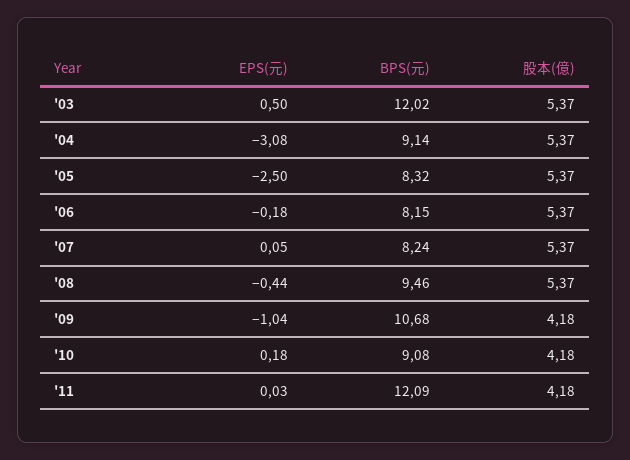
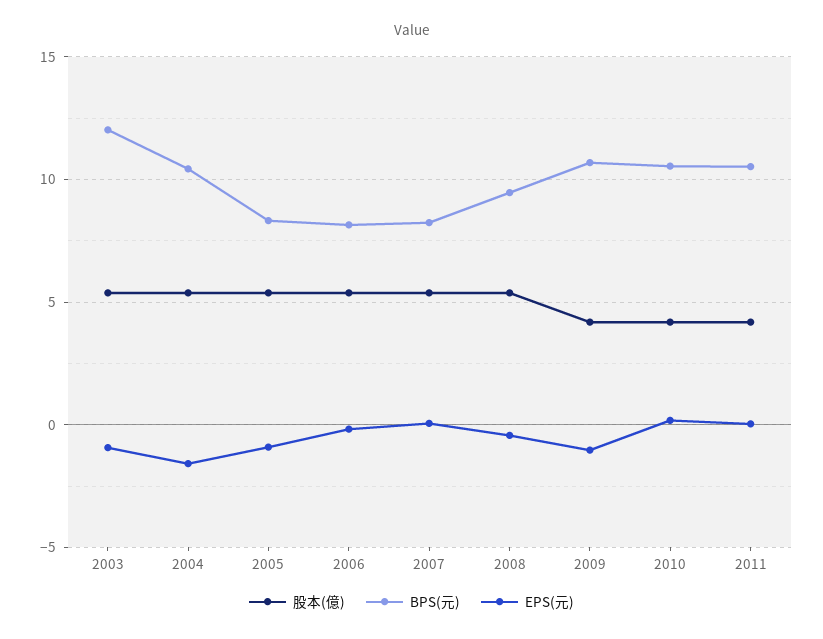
EPS(元), '03: 0.5 -> -1
EPS(元), '04: -3.08 -> -1.5
BPS(元), '04: 9.14 -> 10.5
EPS(元), '05: -2.5 -> -1
BPS(元), '10: 9.08 -> 10.5
BPS(元), '11: 12.09 -> 10.5

